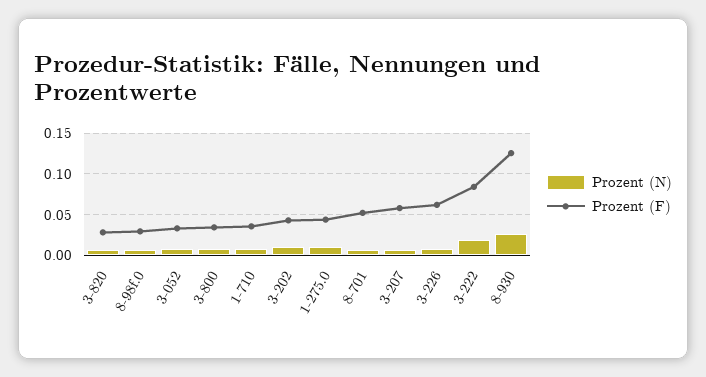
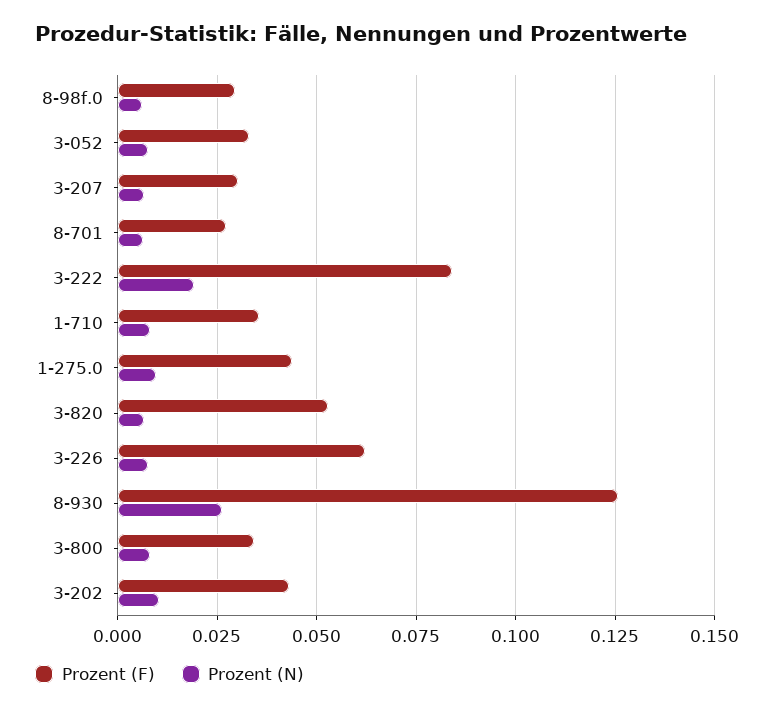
Prozent (F), 3-820: 0.03 -> 0.0525
Prozent (F), 8-701: 0.05 -> 0.0275
Prozent (F), 3-207: 0.06 -> 0.03

